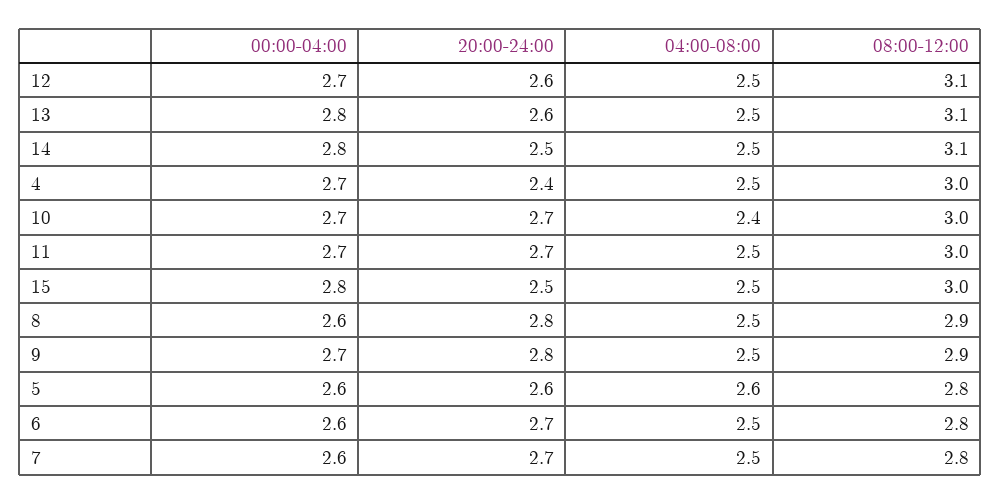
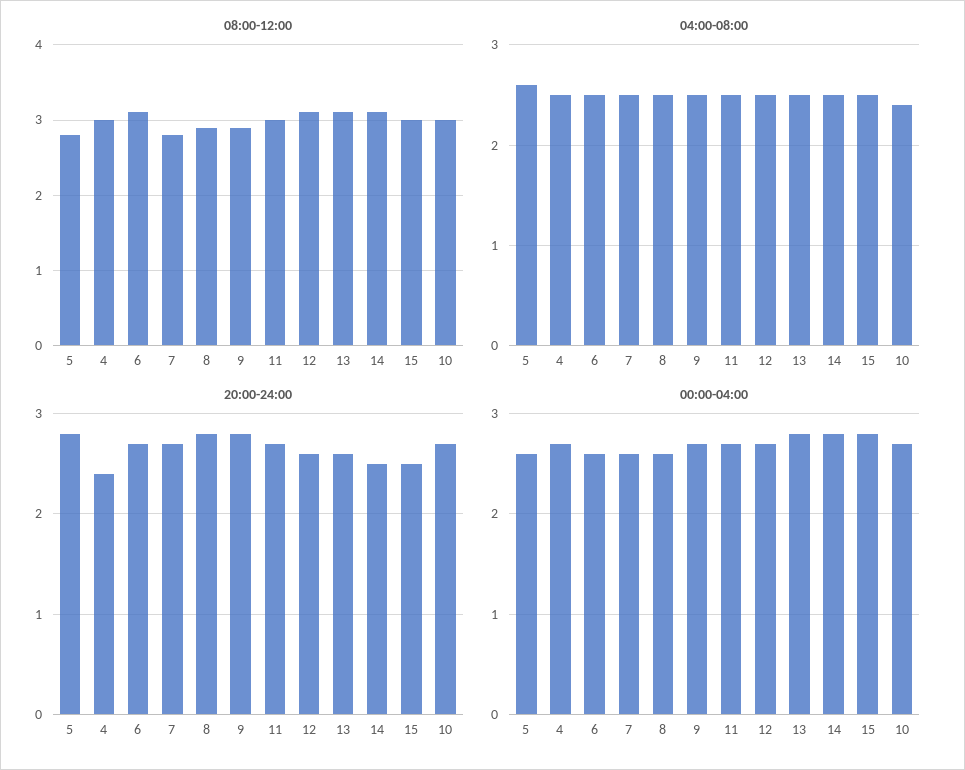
20:00-24:00, 5: 2.6 -> 2.8
08:00-12:00, 6: 2.8 -> 3.1

